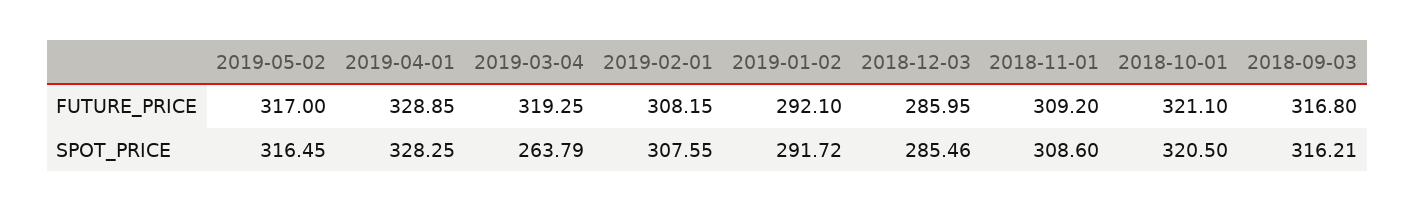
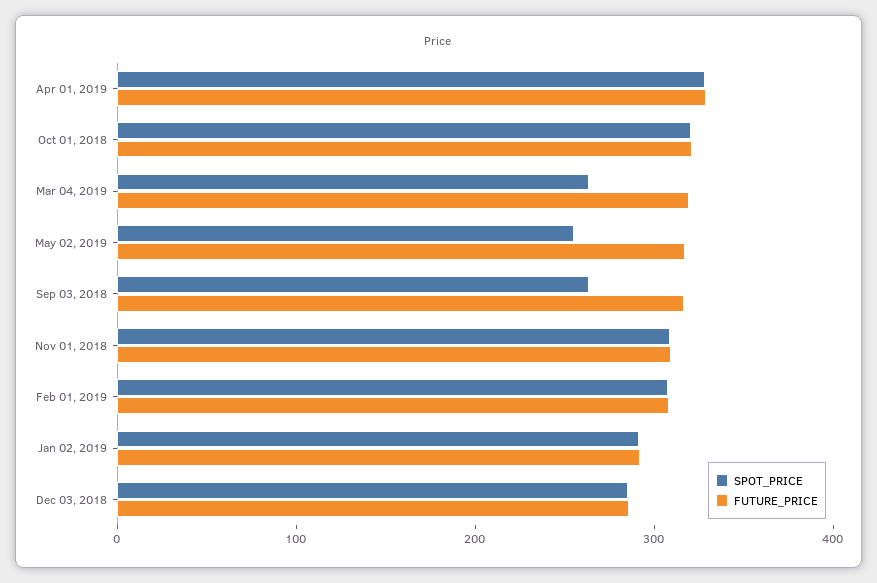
SPOT_PRICE, 2019-05-02: 316.45 -> 260
SPOT_PRICE, 2018-09-03: 316.21 -> 260

